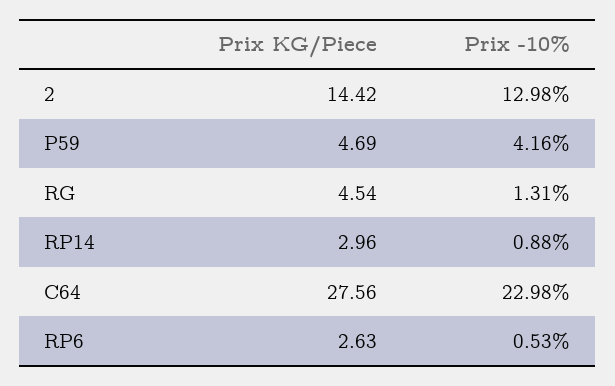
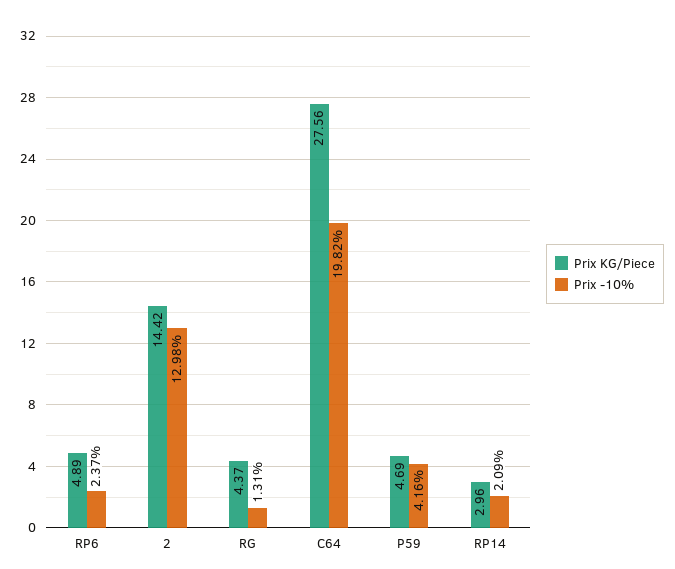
Prix KG/Piece, RG: 4.54 -> 4.37
Prix -10%, RP14: 0.88 -> 2.09
Prix -10%, C64: 22.98 -> 19.82
Prix KG/Piece, RP6: 2.63 -> 4.89
Prix -10%, RP6: 0.53 -> 2.37

